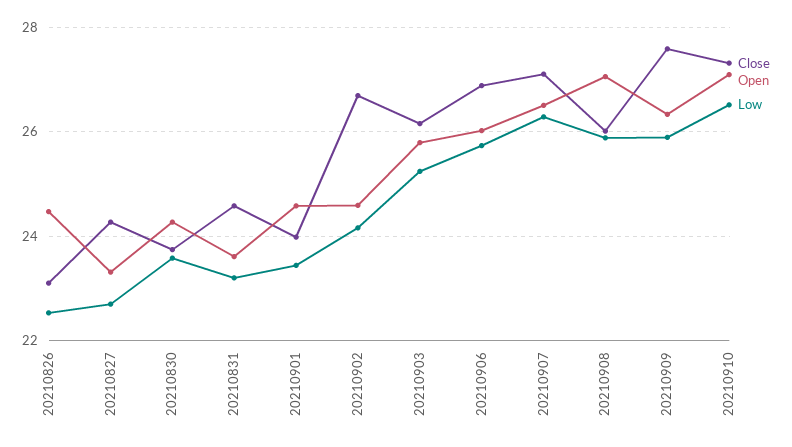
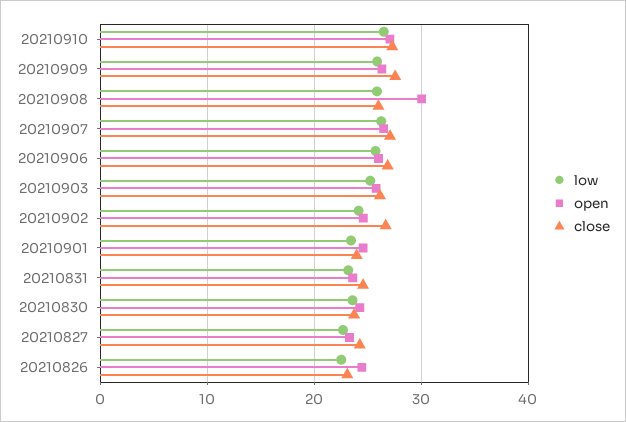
Open, 20210908: 27 -> 30

